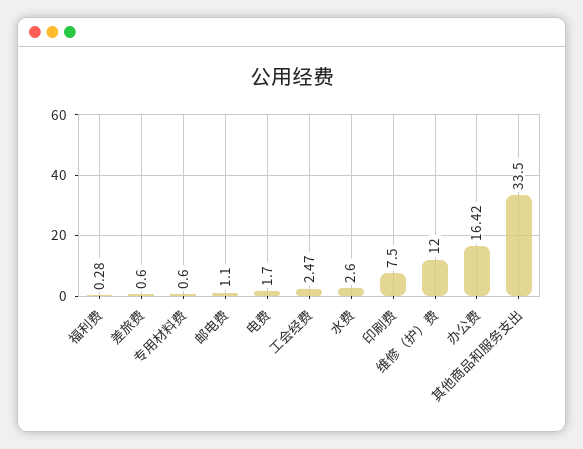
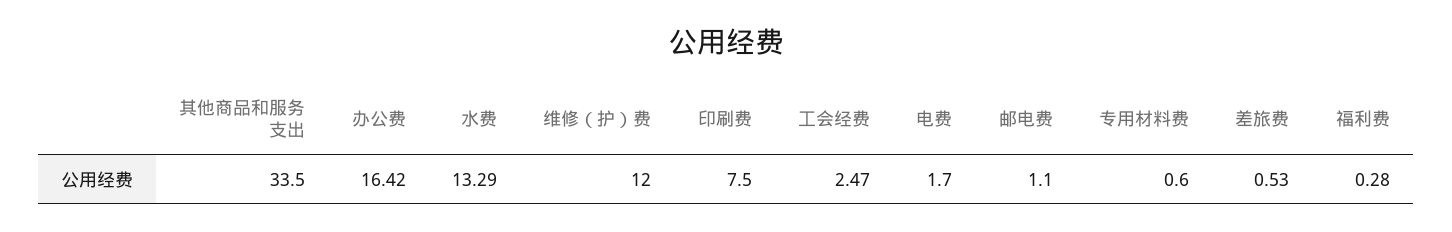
差旅费: 0.6 -> 0.53
水费: 2.6 -> 13.29

